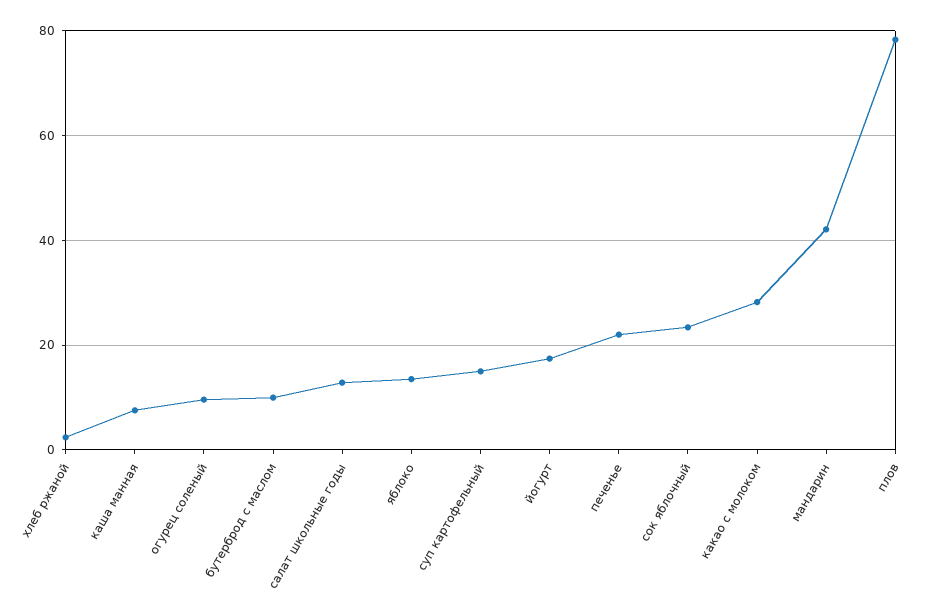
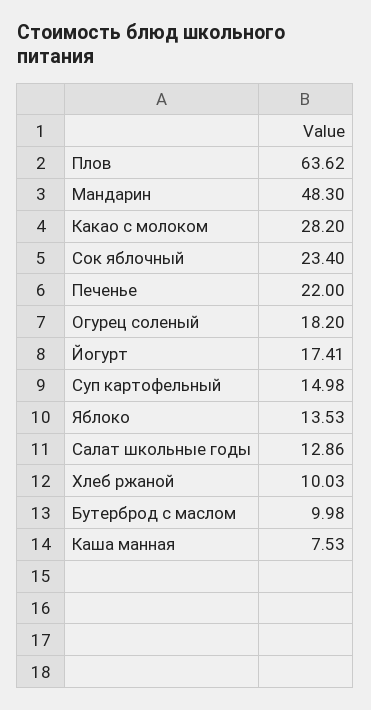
хлеб ржаной: 2 -> 10.03
огурец соленый: 10 -> 18.2
мандарин: 42 -> 48.3
плов: 78 -> 63.62

